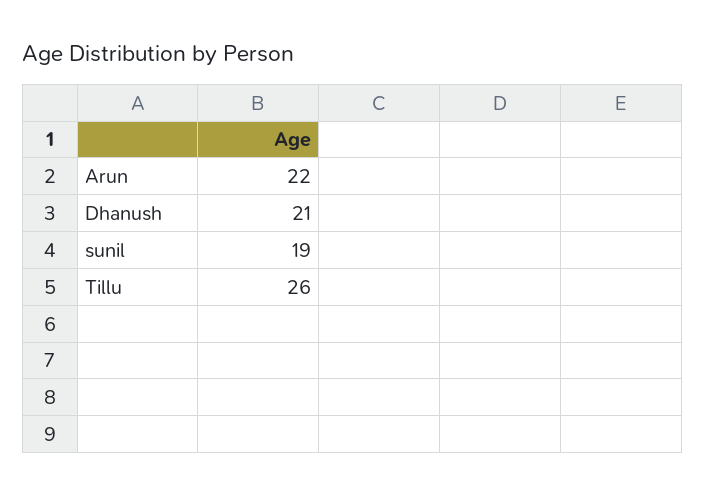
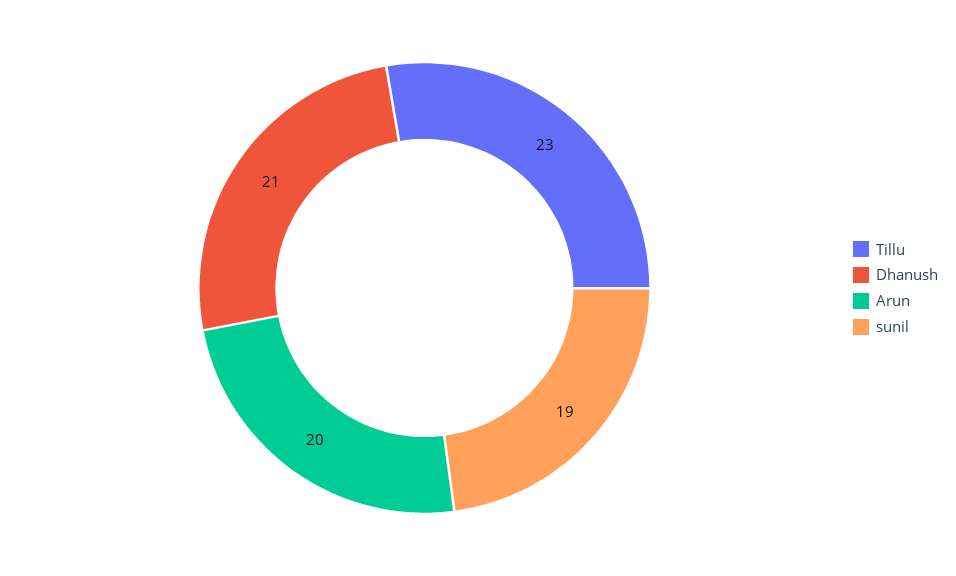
Arun: 22 -> 20
Tillu: 26 -> 23

